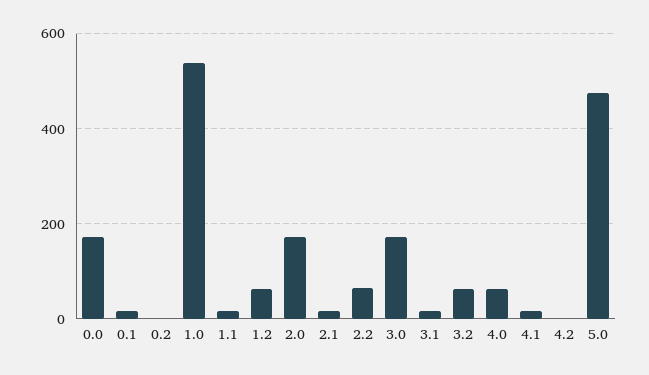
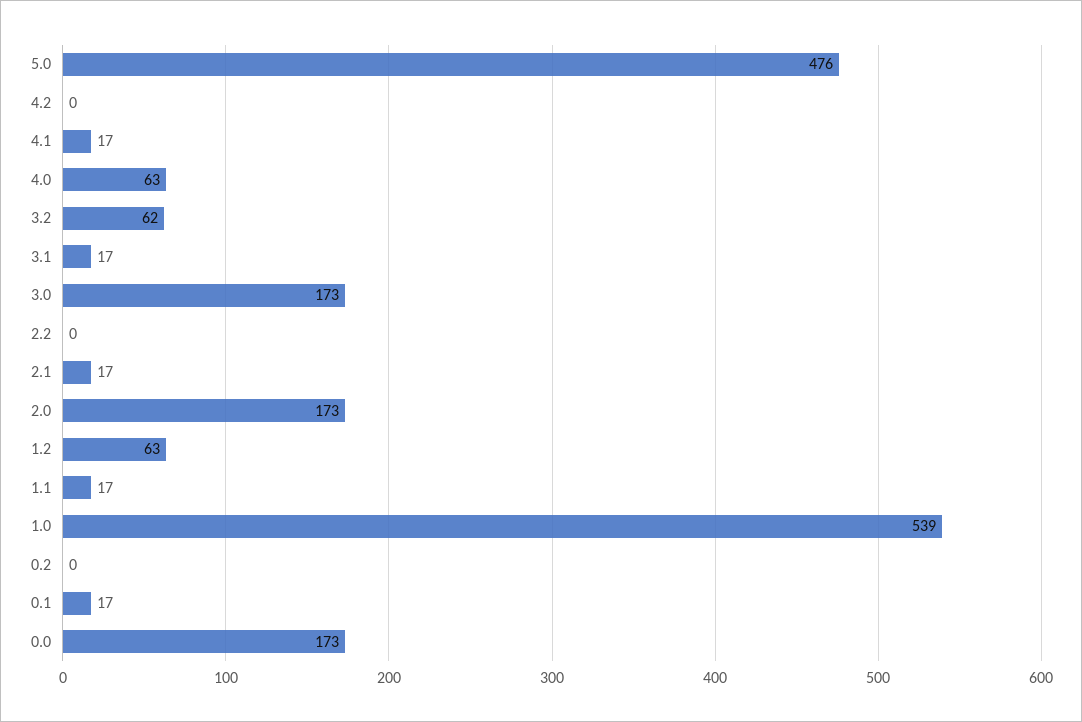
2.2: 60 -> 0

